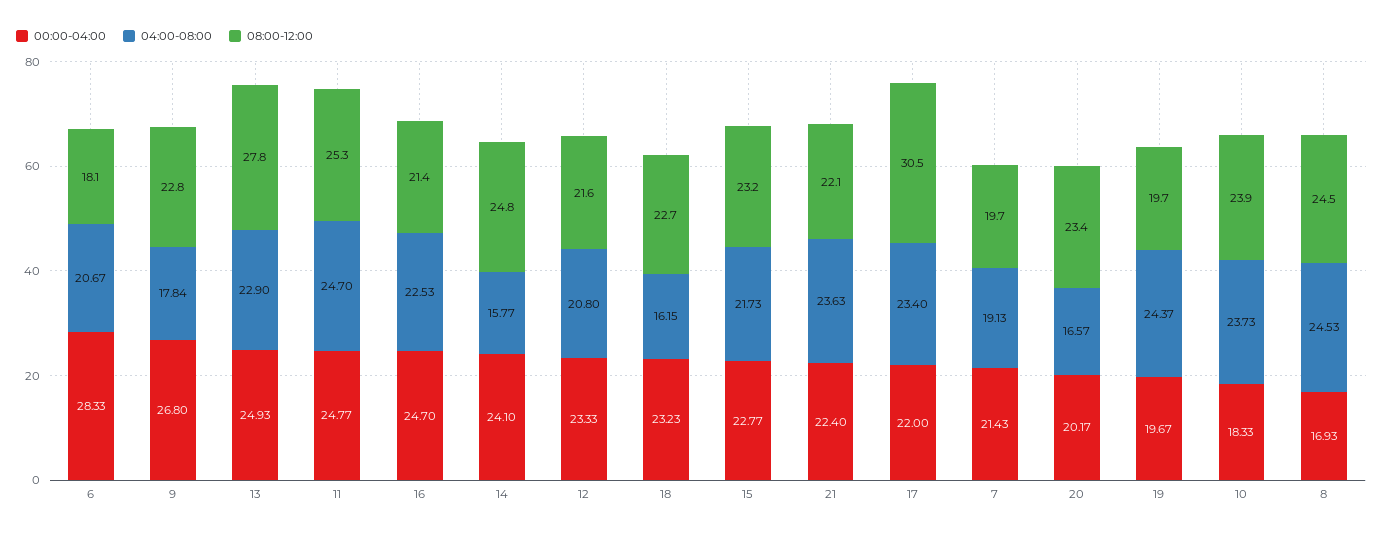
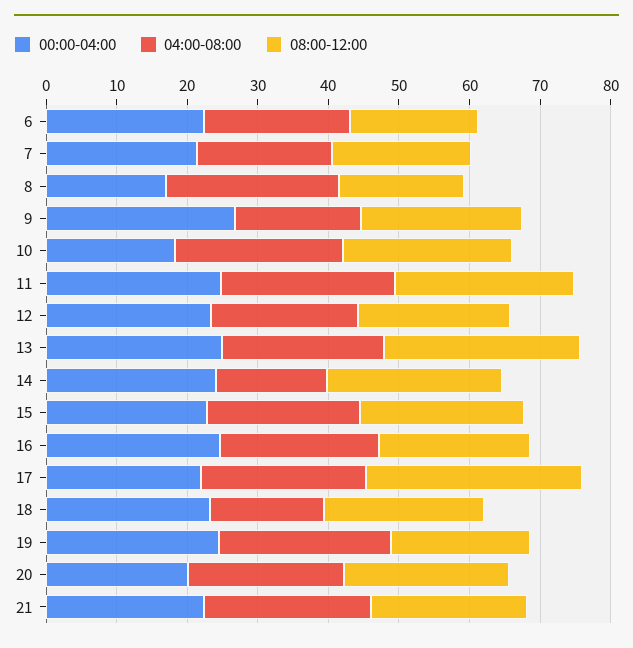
00:00-04:00, 6: 28.33 -> 22
04:00-08:00, 20: 16.57 -> 22
00:00-04:00, 19: 19.67 -> 24
08:00-12:00, 8: 24.5 -> 18

